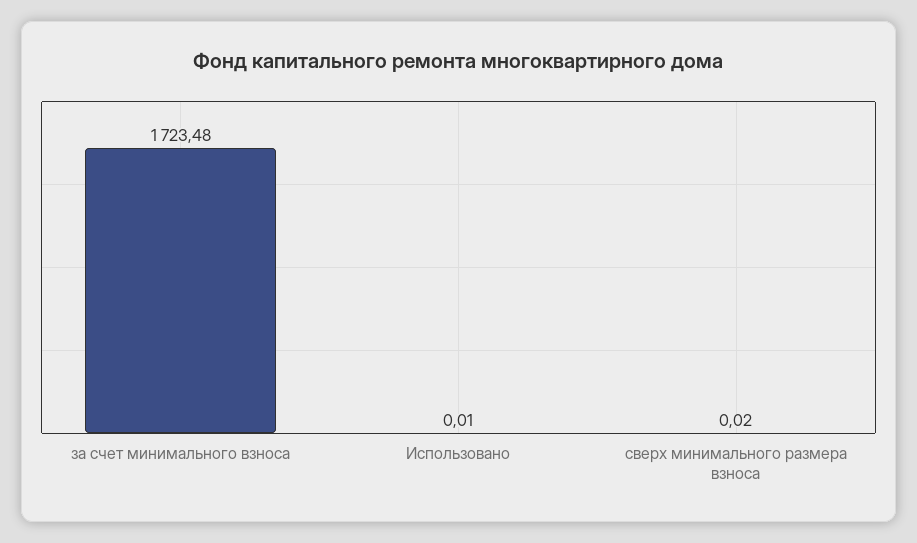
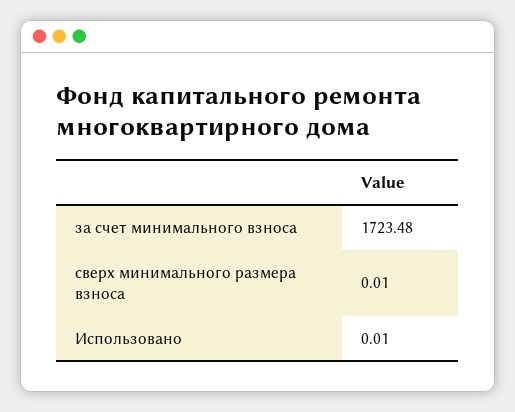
сверх минимального размера взноса: 0.02 -> 0.01

